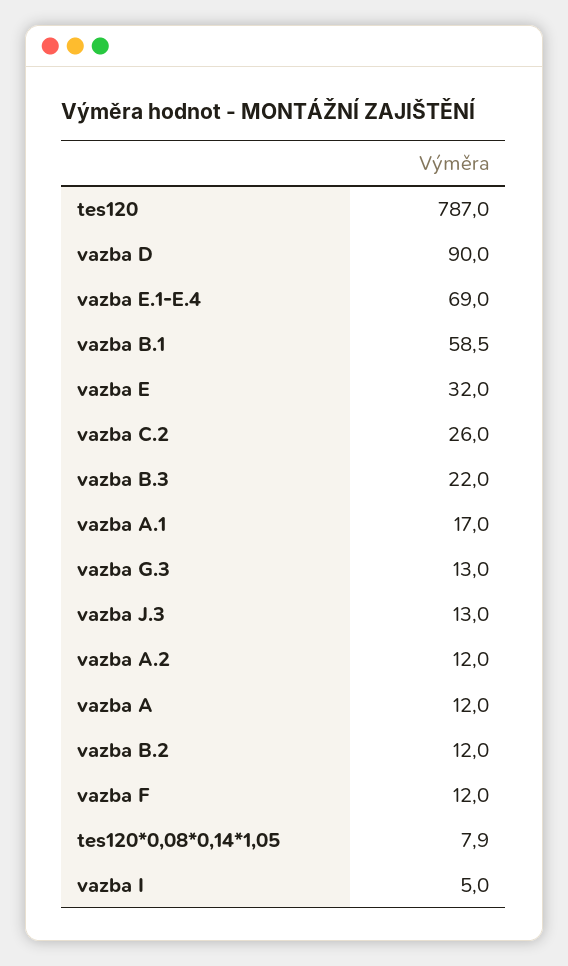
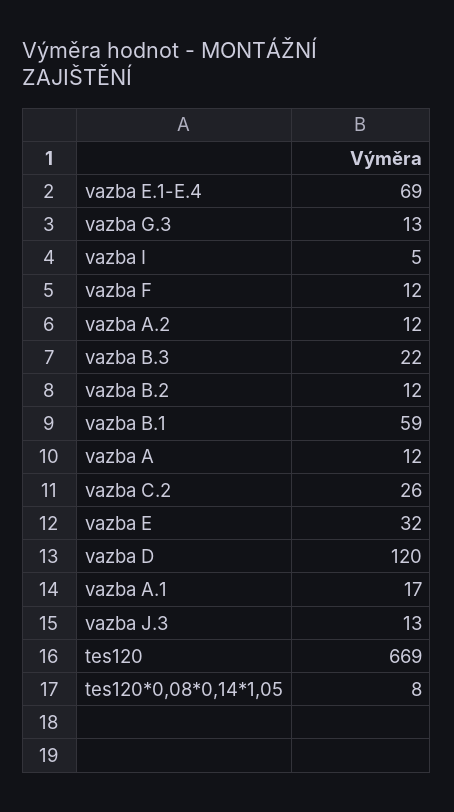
tes120: 787 -> 669
vazba D: 90 -> 120

